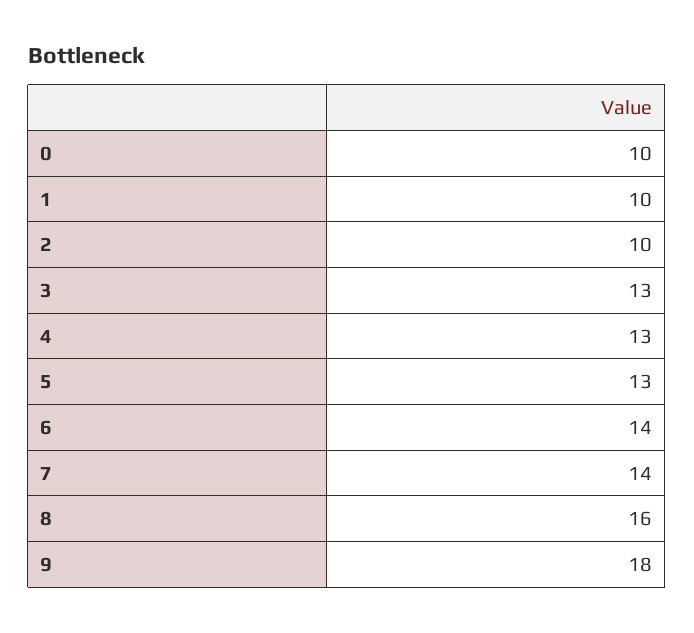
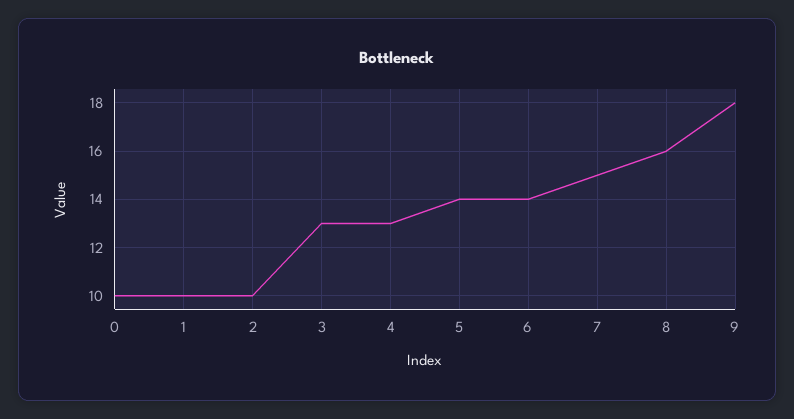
5: 13 -> 14
7: 14 -> 15

